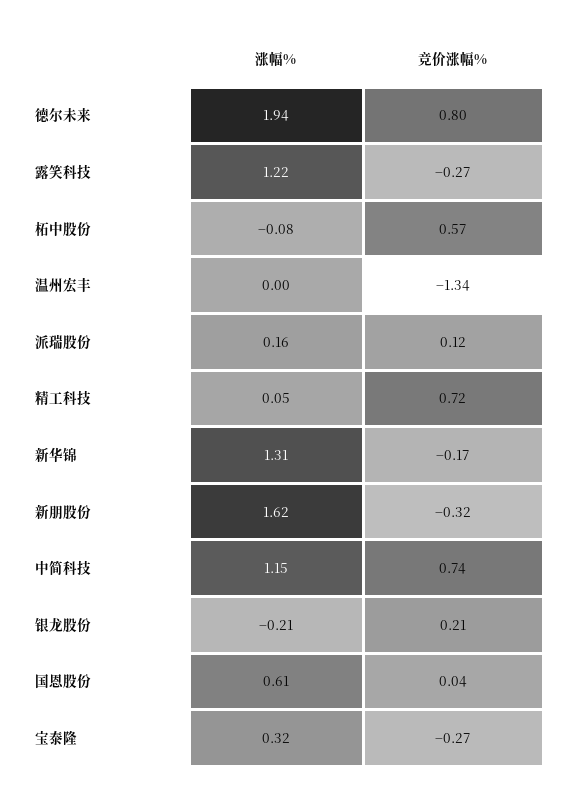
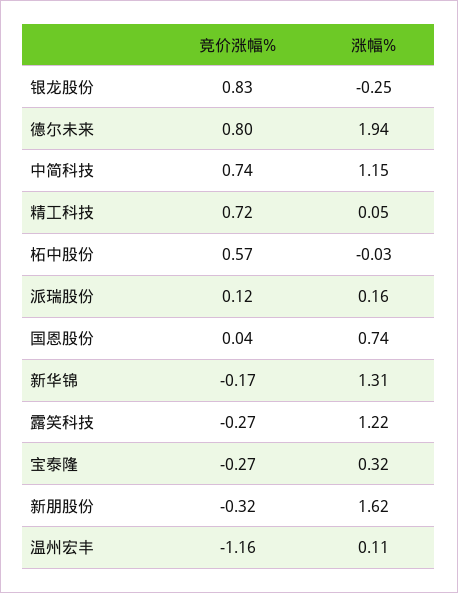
涨幅%, 柘中股份: -0.08 -> -0.03
涨幅%, 温州宏丰: 0 -> 0.11
竞价涨幅%, 温州宏丰: -1.34 -> -1.16
涨幅%, 银龙股份: -0.21 -> -0.25
竞价涨幅%, 银龙股份: 0.21 -> 0.83
涨幅%, 国恩股份: 0.61 -> 0.74

